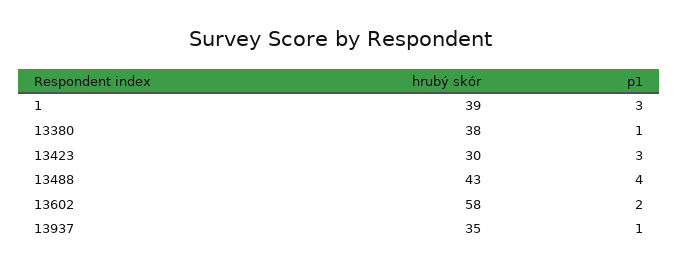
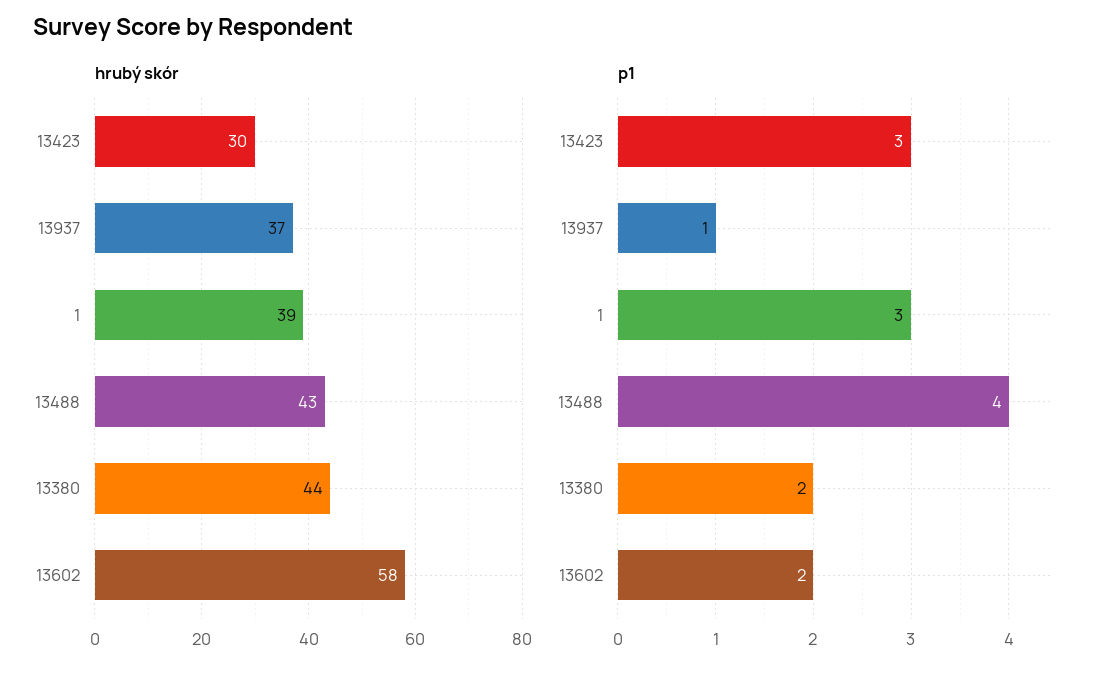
hrubý skór, 13380: 38 -> 44
p1, 13380: 1 -> 2
hrubý skór, 13937: 35 -> 37

